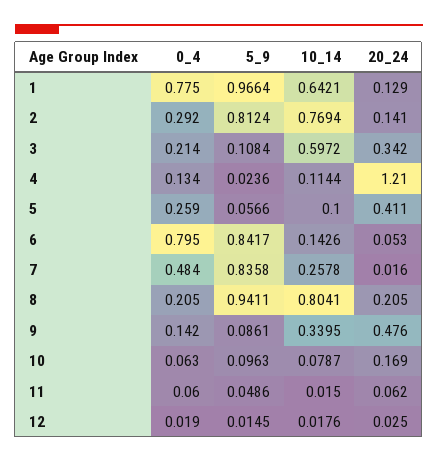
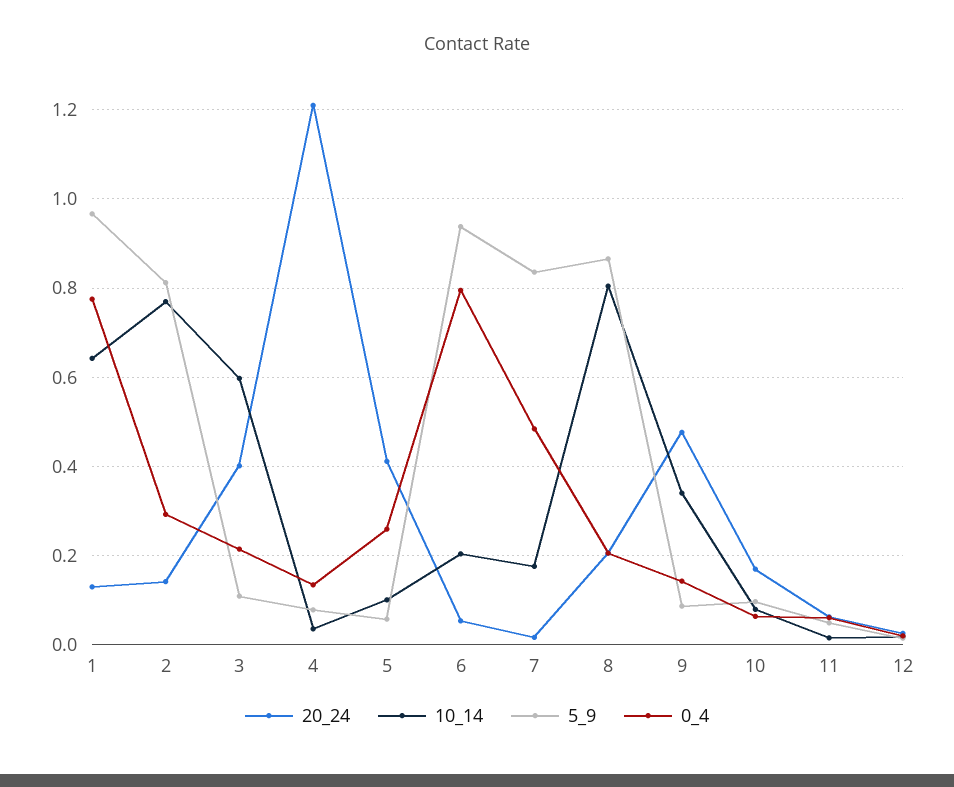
20_24, 3: 0.342 -> 0.4
5_9, 4: 0.0236 -> 0.08
10_14, 4: 0.1144 -> 0.04
5_9, 6: 0.8417 -> 0.94
10_14, 6: 0.1426 -> 0.2
10_14, 7: 0.2578 -> 0.18
5_9, 8: 0.9411 -> 0.86

